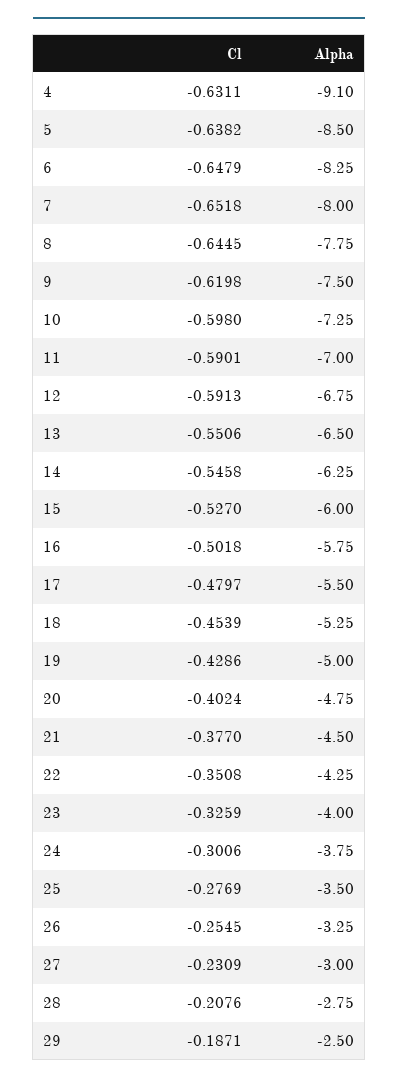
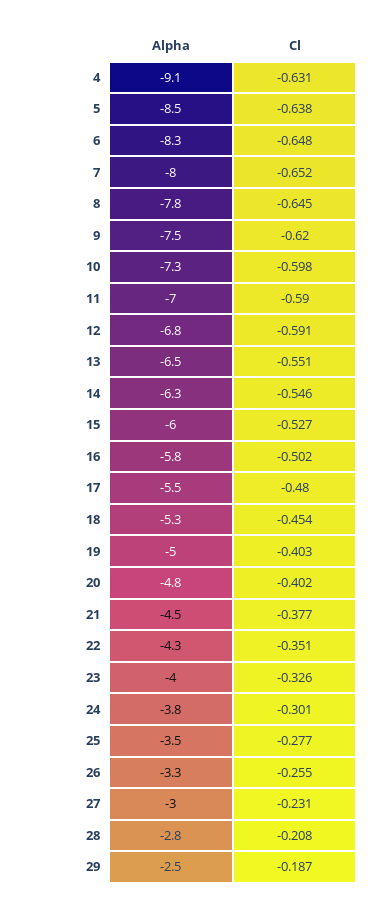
Cl, 19: -0.4286 -> -0.403

